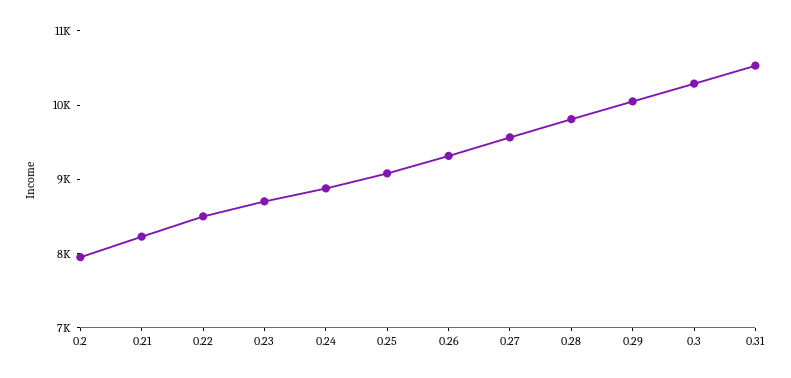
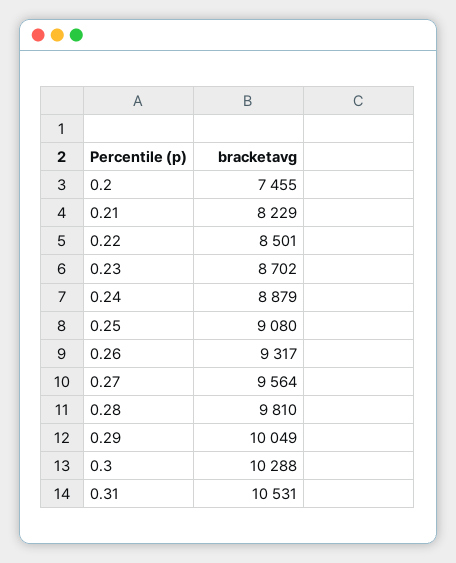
0.2: 8000 -> 7455

